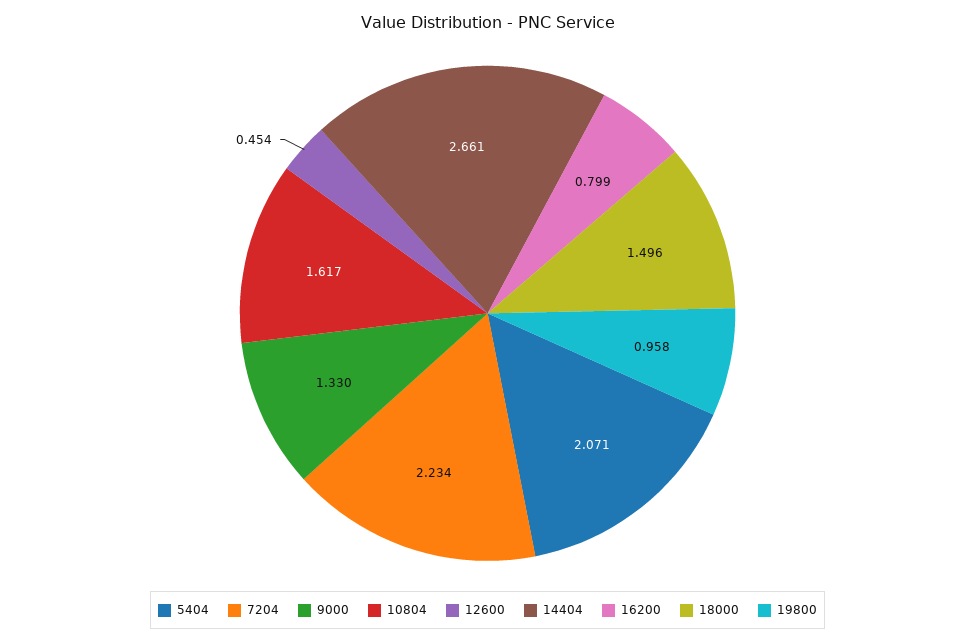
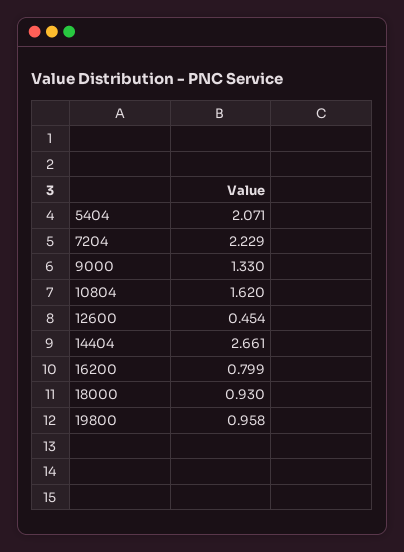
7204: 2.234 -> 2.229
10804: 1.617 -> 1.62
18000: 1.496 -> 0.93

